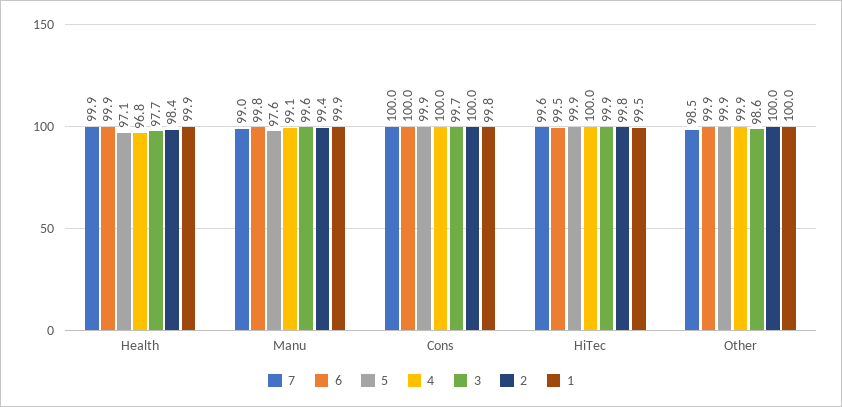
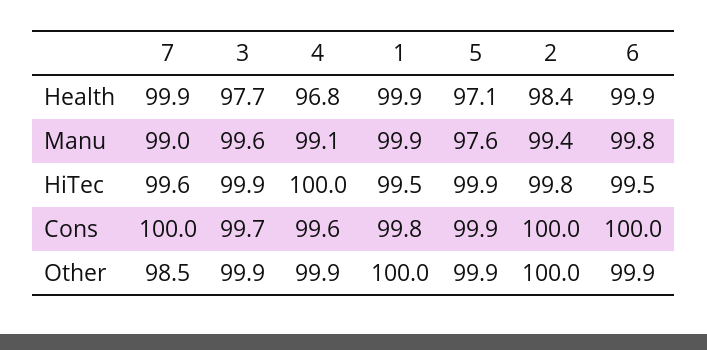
4, Cons: 100 -> 99.6
3, Other: 98.6 -> 99.9

